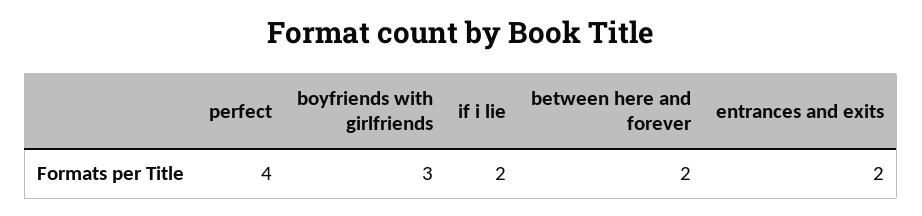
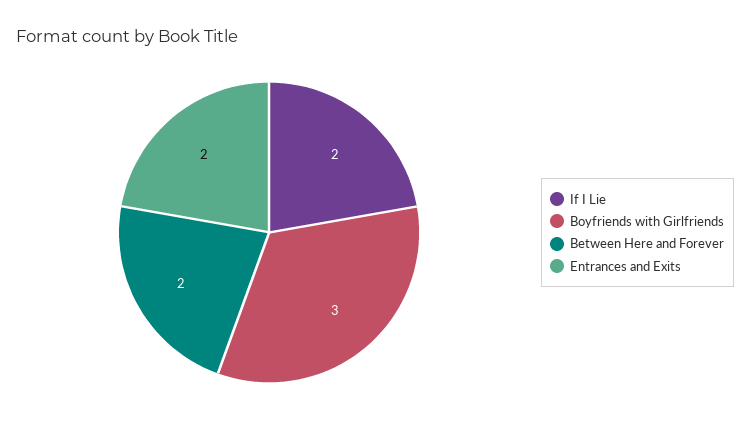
perfect: 4 -> none

